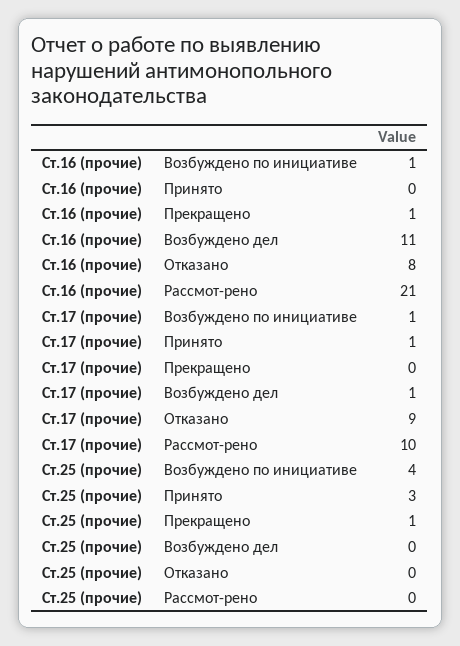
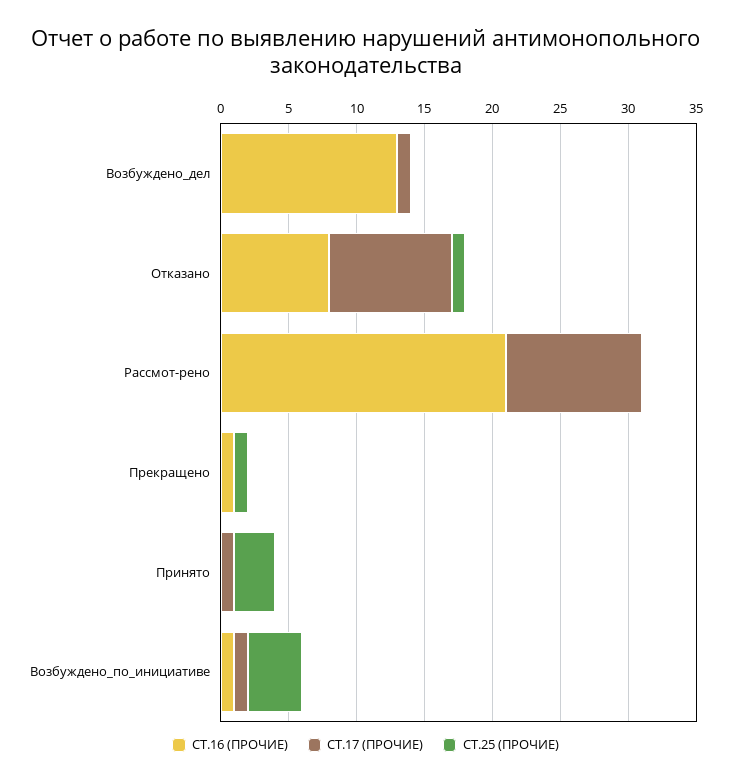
Ст.16 (прочие), Возбуждено дел: 11 -> 13
Ст.25 (прочие), Отказано: 0 -> 1

